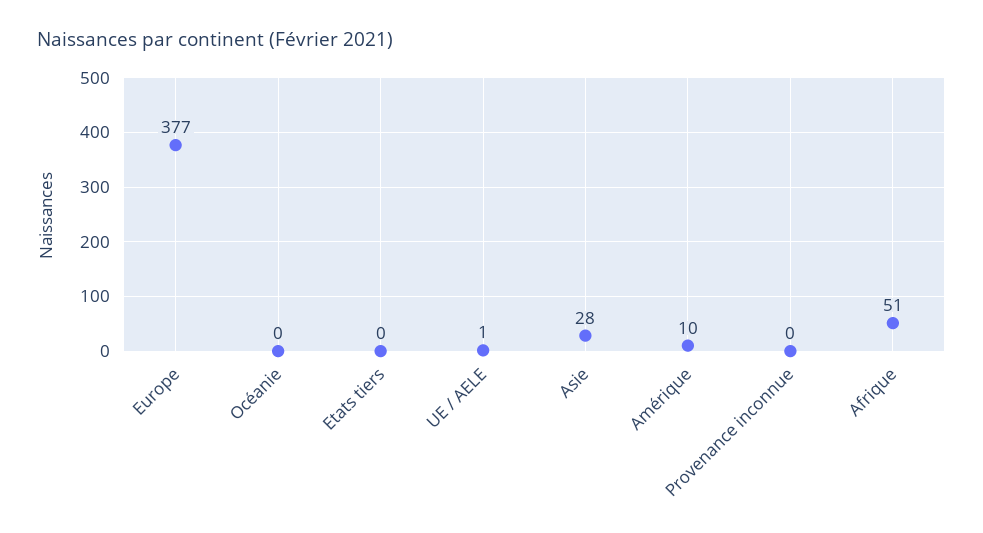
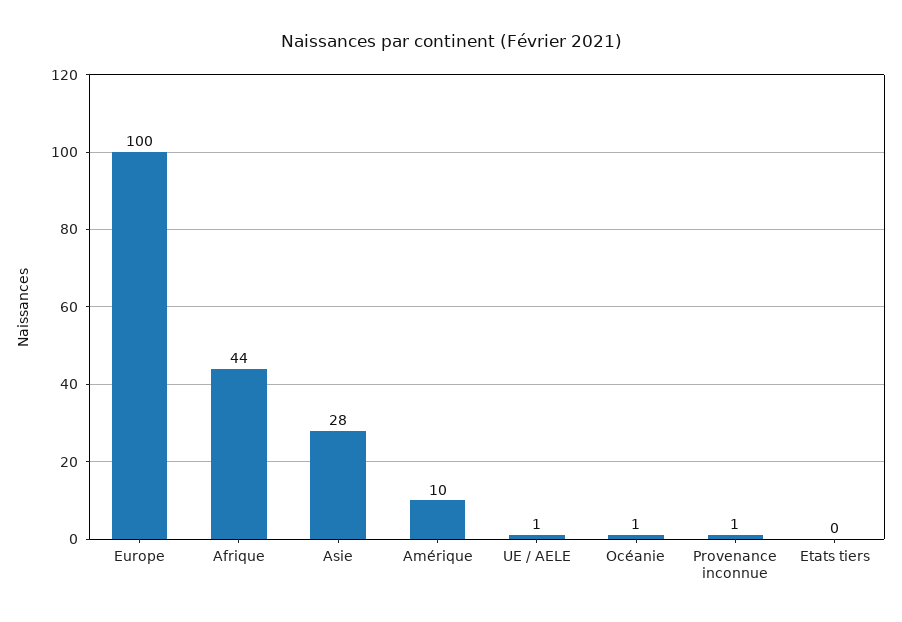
Europe: 377 -> 100
Océanie: 0 -> 1
Provenance inconnue: 0 -> 1
Afrique: 51 -> 44

